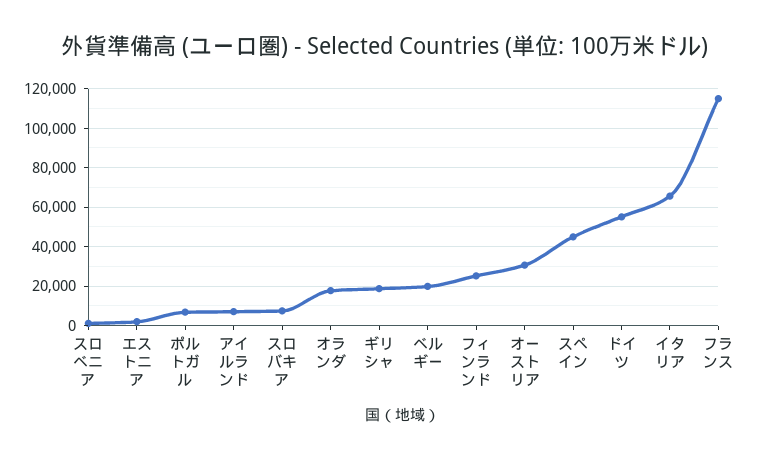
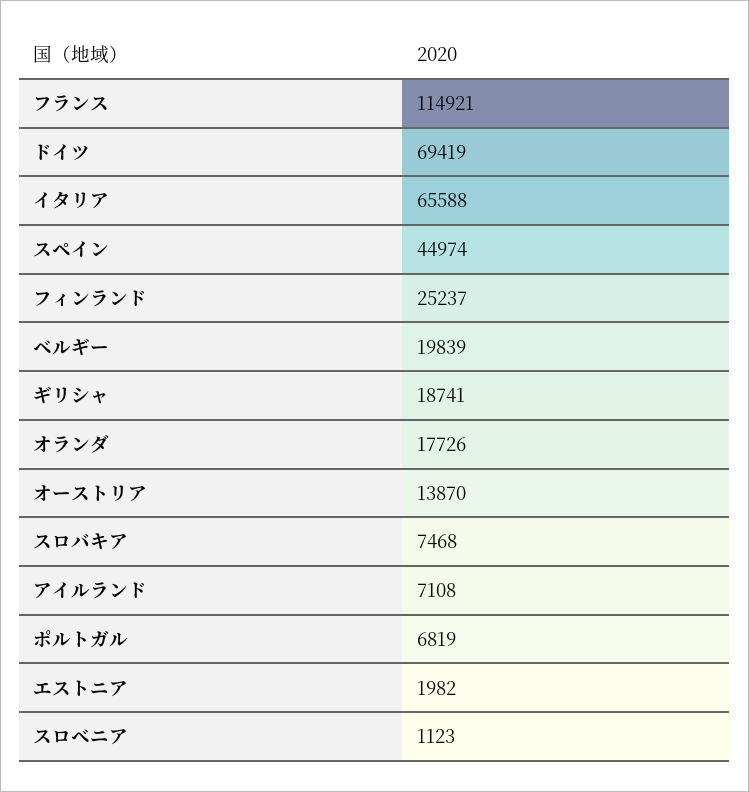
オーストリア: 30000 -> 13870
ドイツ: 55000 -> 69419

